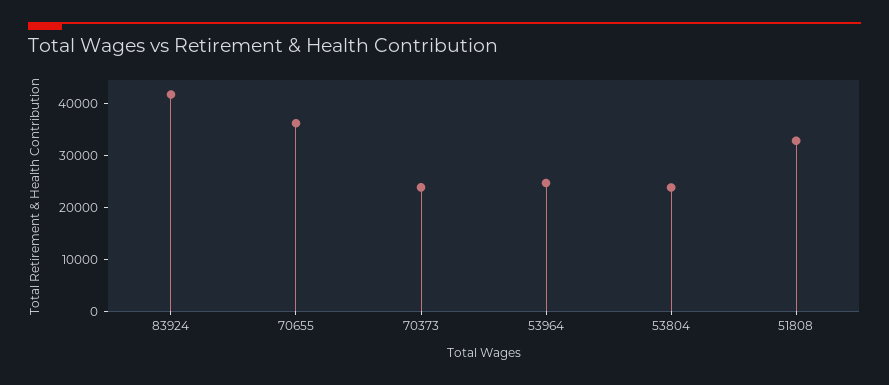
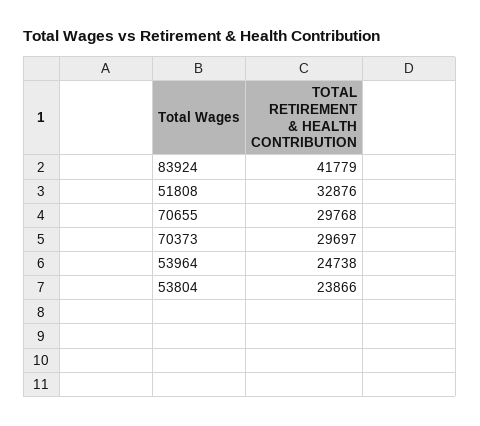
70655: 36000 -> 29768
70373: 24000 -> 29697

